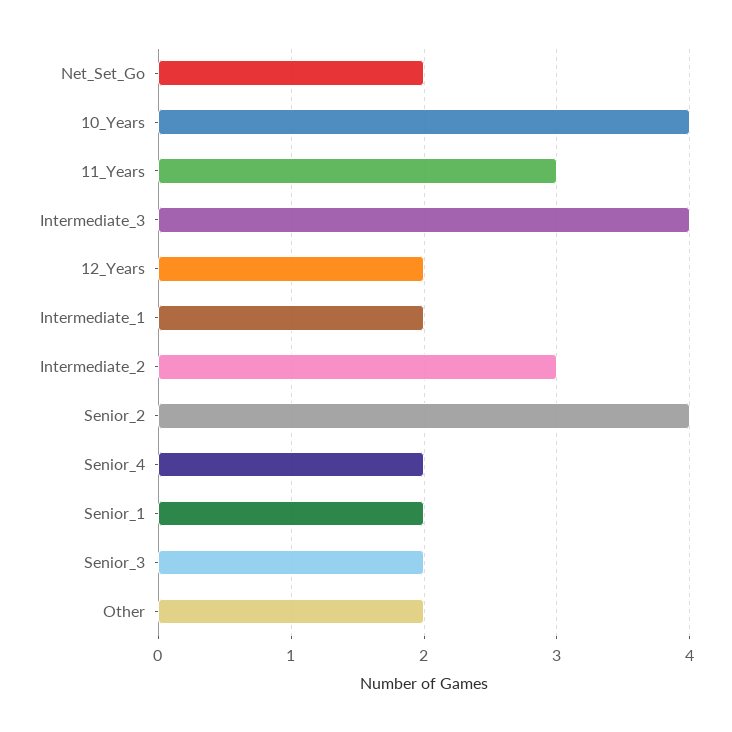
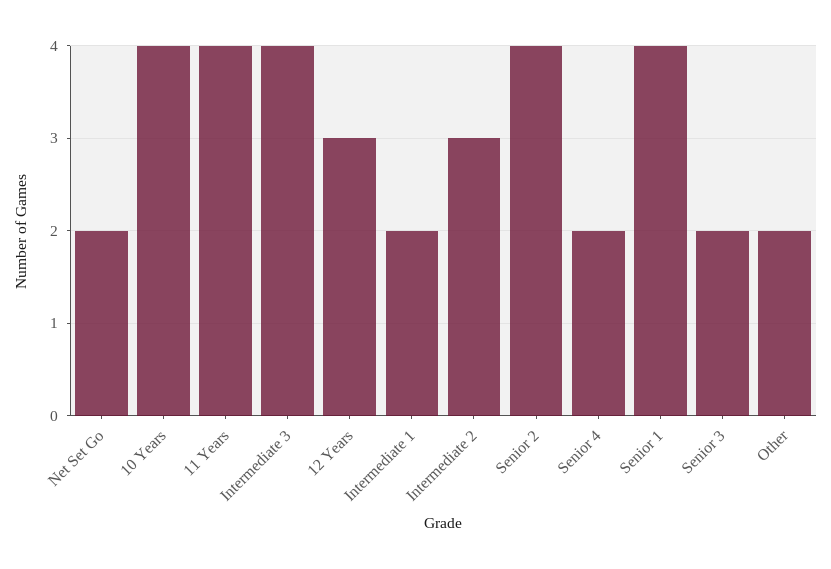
11_Years: 3 -> 4
12_Years: 2 -> 3
Senior_1: 2 -> 4

